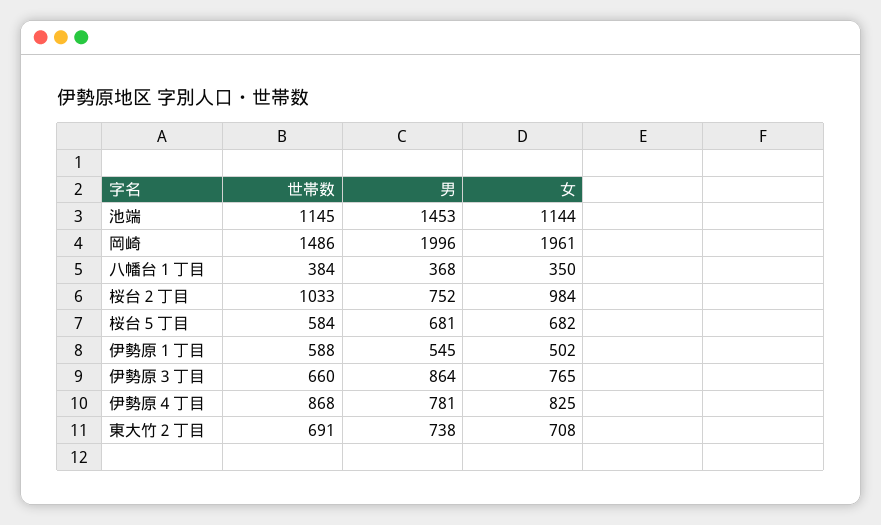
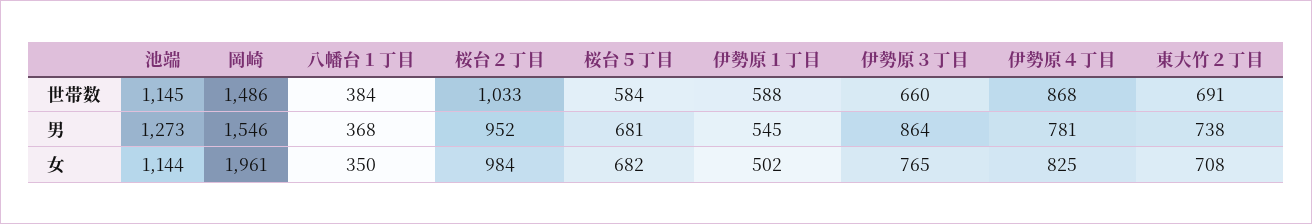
男, 池端: 1453 -> 1273
男, 岡崎: 1996 -> 1546
男, 桜台２丁目: 752 -> 952

